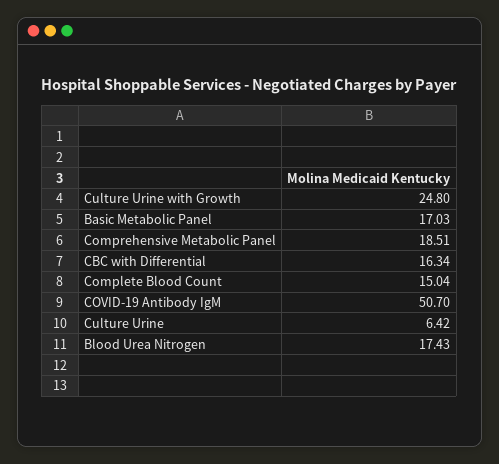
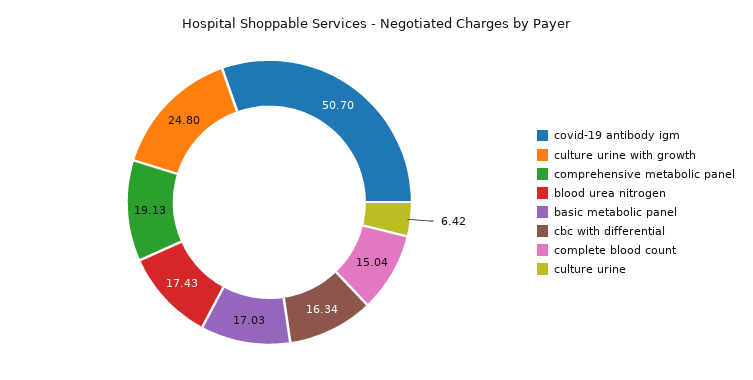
Comprehensive Metabolic Panel: 18.51 -> 19.13

